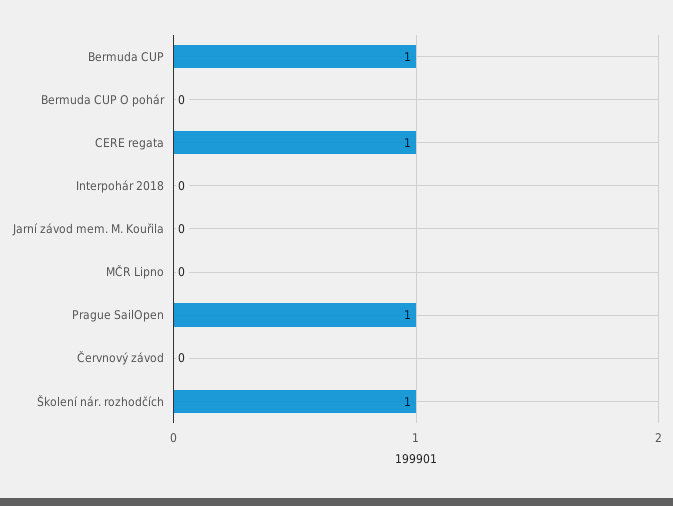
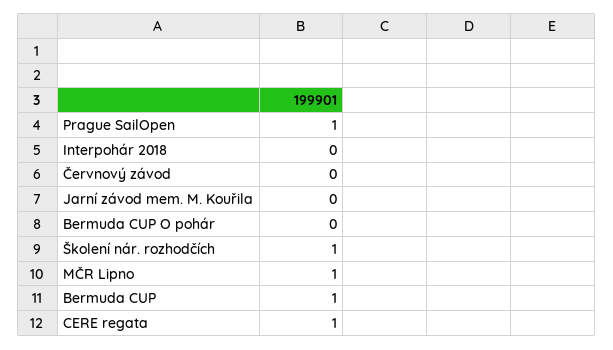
MČR Lipno: 0 -> 1

